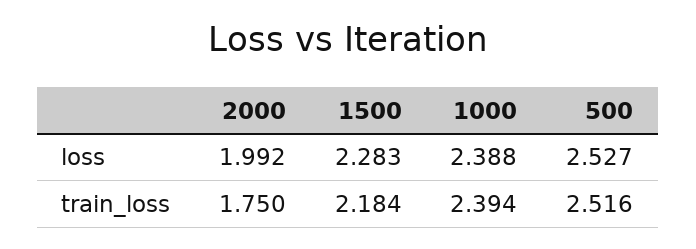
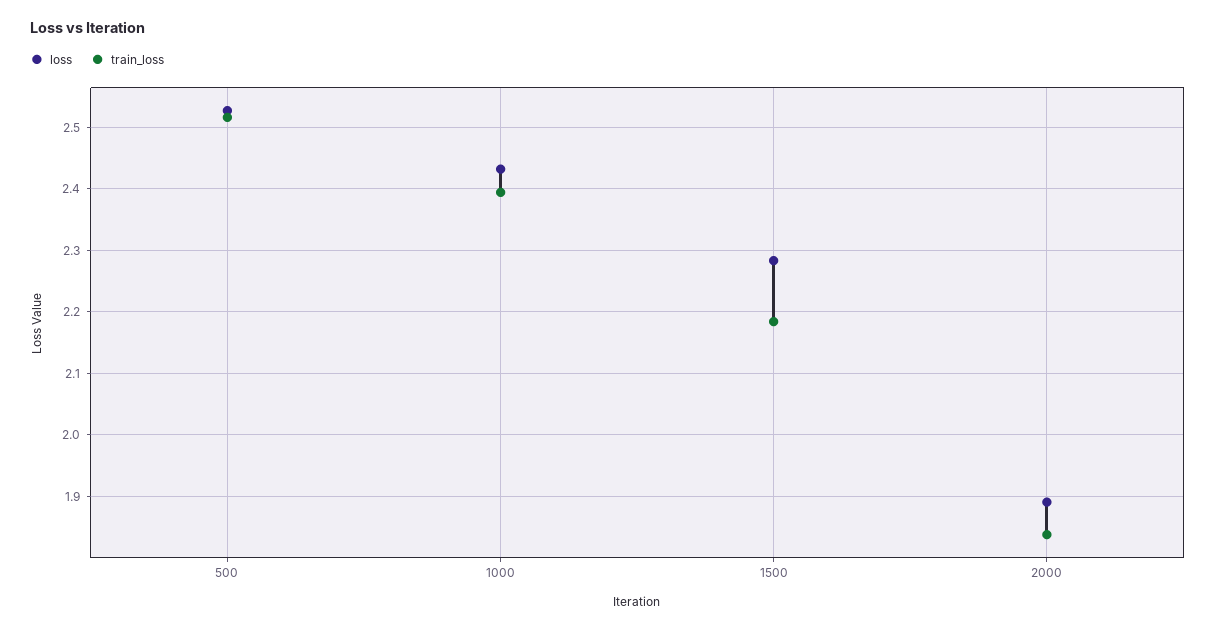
loss, 2000: 1.992 -> 1.89
loss, 1000: 2.388 -> 2.43
train_loss, 2000: 1.75 -> 1.84

